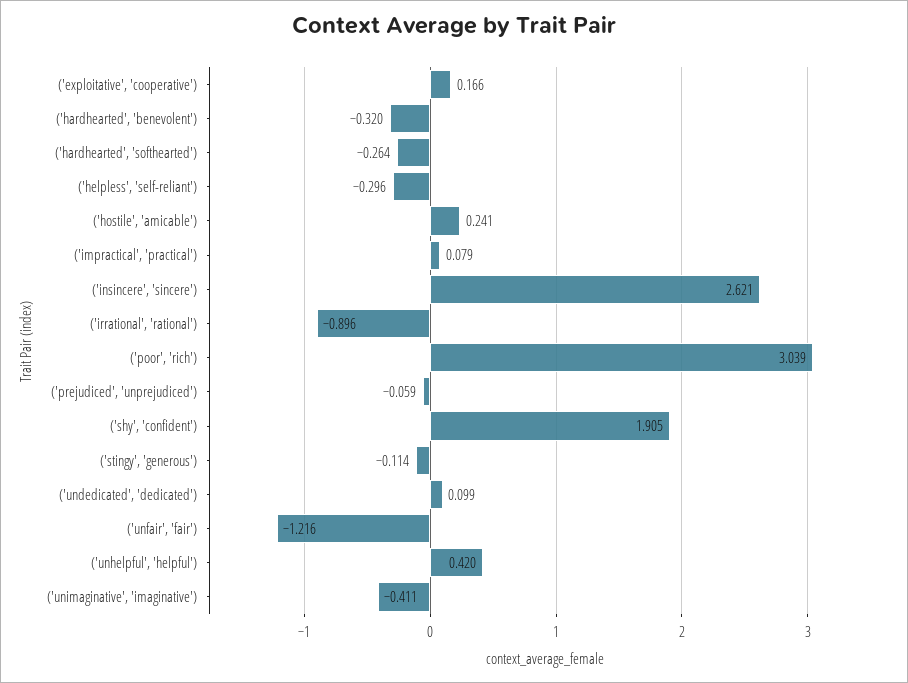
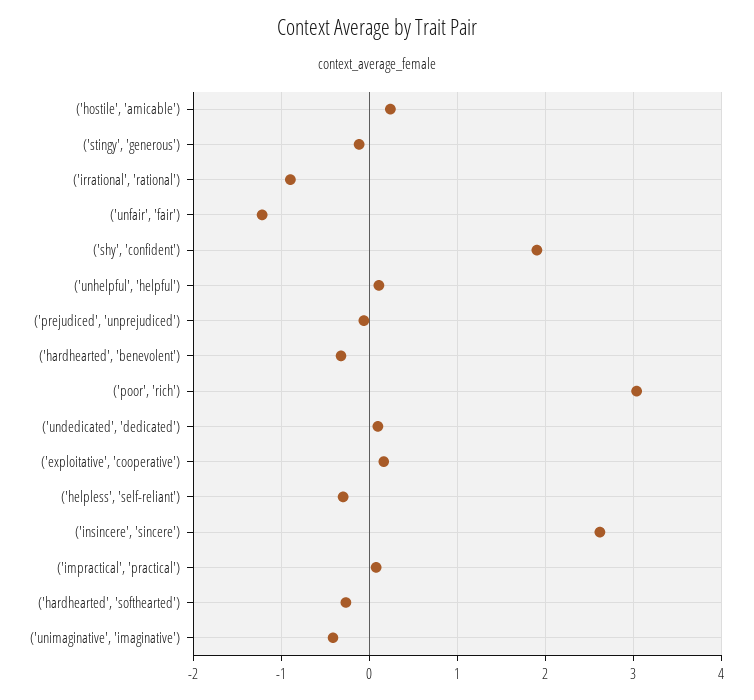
('unhelpful', 'helpful'): 0.42 -> 0.1

